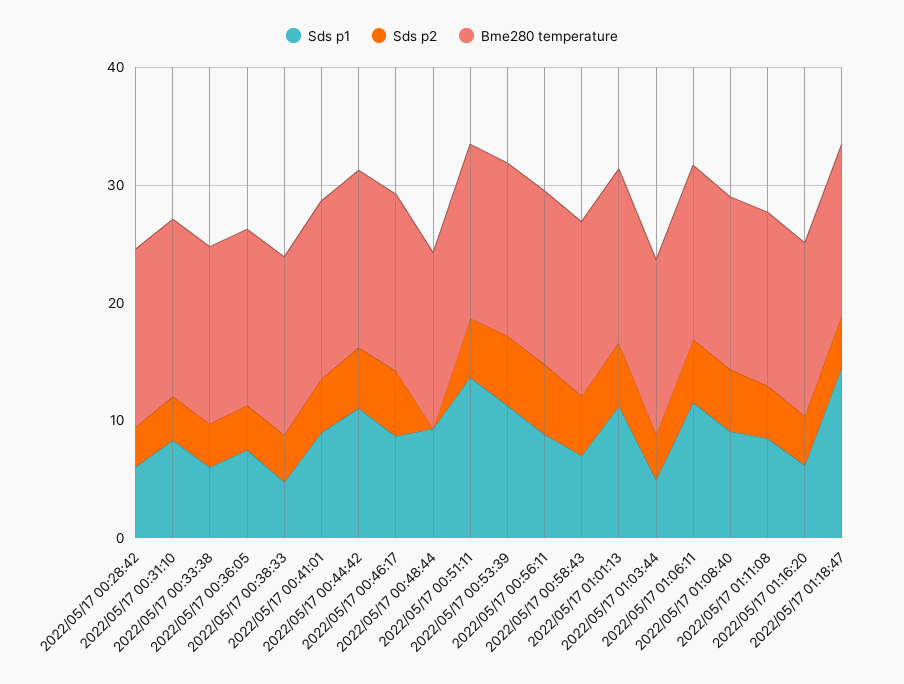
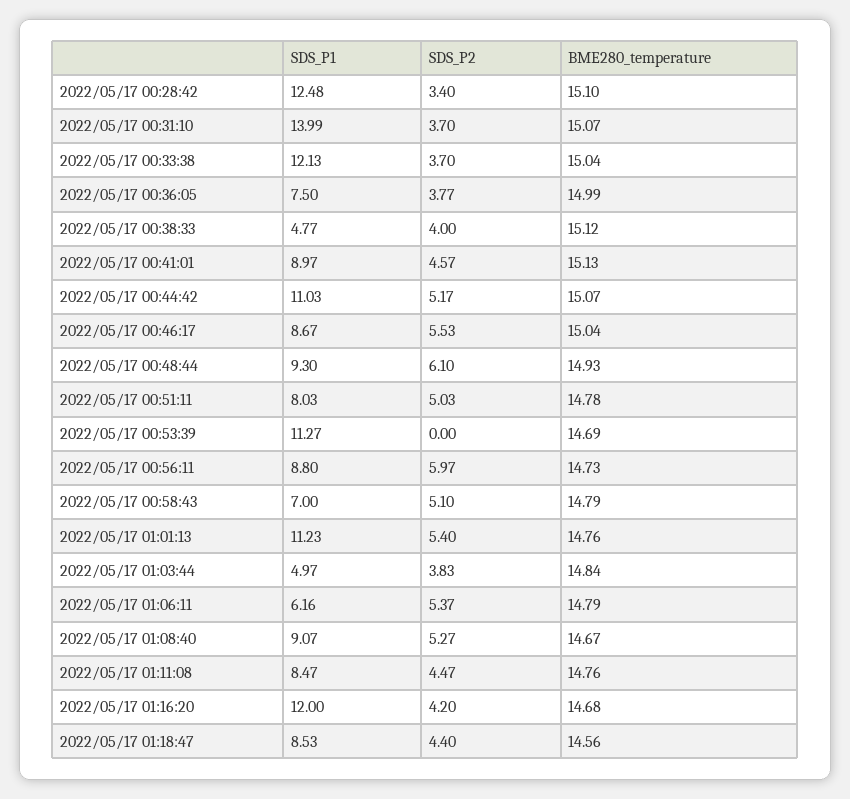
Sds p1, 2022/05/17 00:28:42: 6 -> 12.48
Sds p1, 2022/05/17 00:31:10: 8 -> 13.99
Sds p1, 2022/05/17 00:33:38: 6 -> 12.13
Sds p2, 2022/05/17 00:48:44: 0 -> 6.1
Sds p1, 2022/05/17 00:51:11: 14 -> 8.03
Sds p2, 2022/05/17 00:53:39: 6 -> 0
Sds p1, 2022/05/17 01:06:11: 12 -> 6.16
Sds p1, 2022/05/17 01:16:20: 6 -> 12
Sds p1, 2022/05/17 01:18:47: 14 -> 8.53

